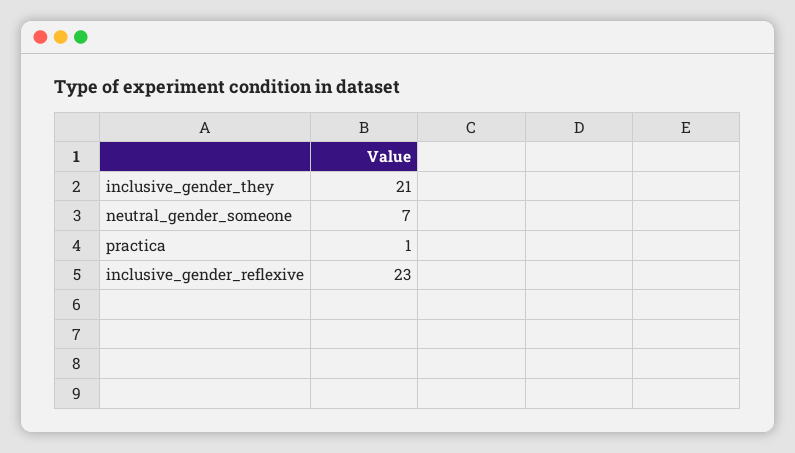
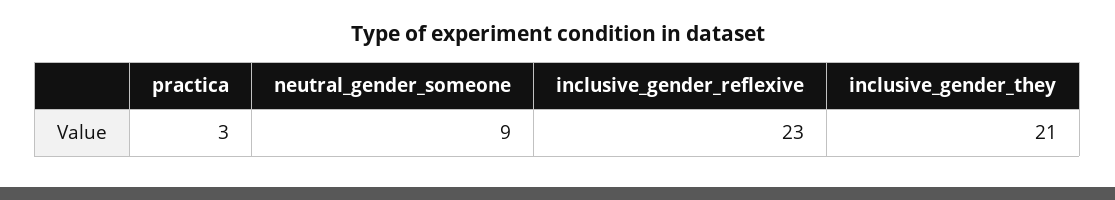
neutral_gender_someone: 7 -> 9
practica: 1 -> 3

